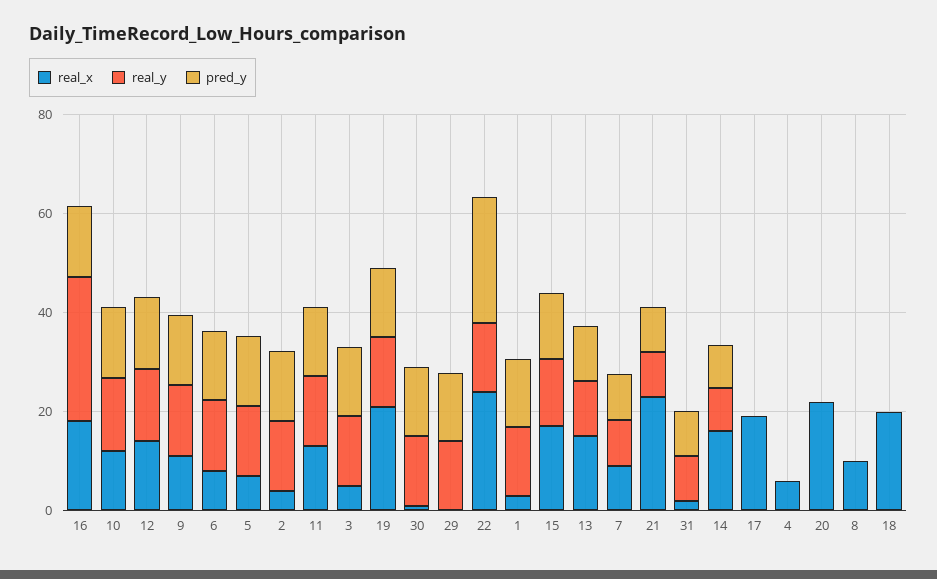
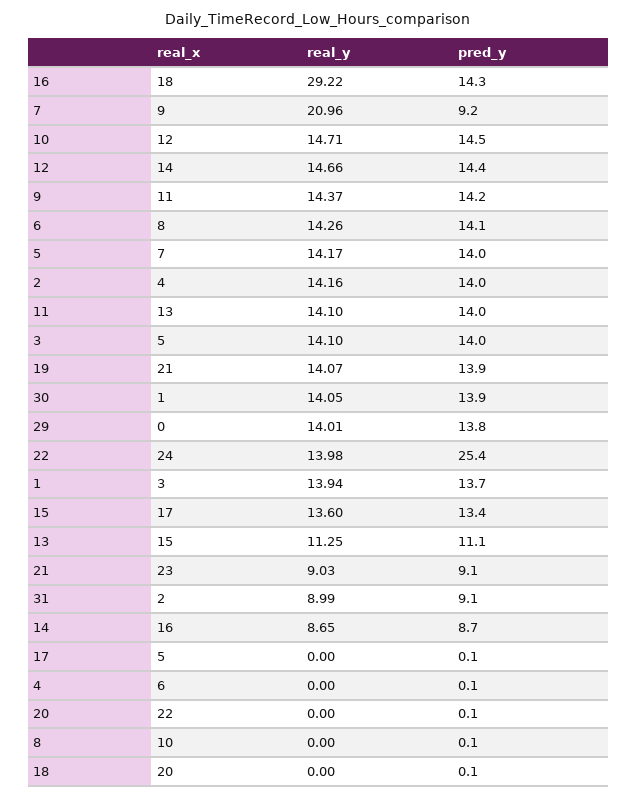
real_y, 7: 10 -> 20.96
real_x, 17: 20 -> 5

